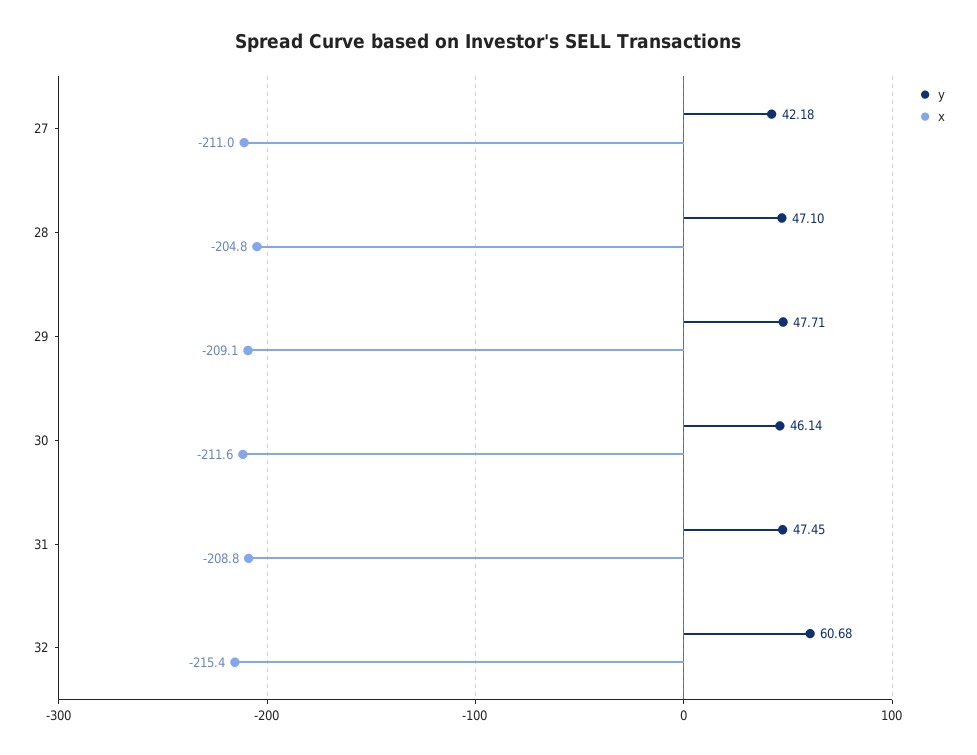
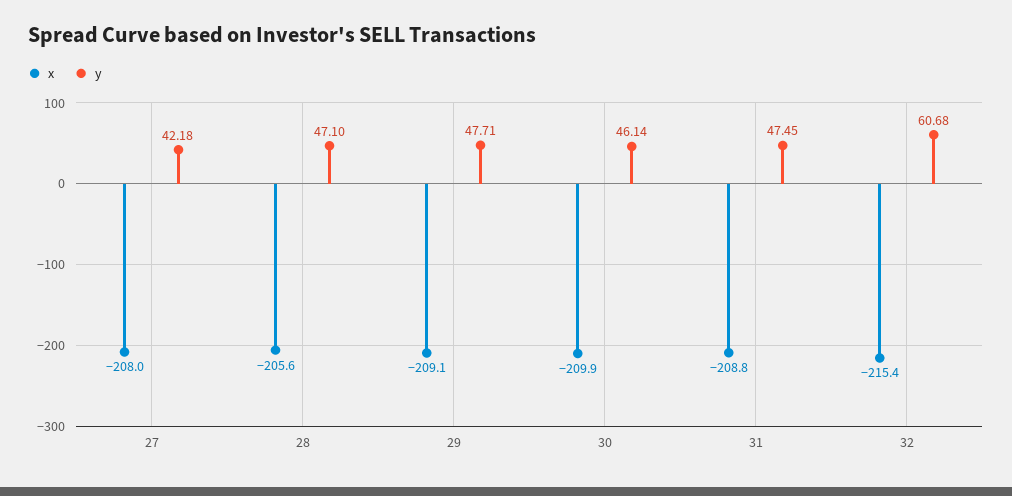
x, 27: -211 -> -208
x, 28: -204.8 -> -205.6
x, 30: -211.6 -> -209.9

